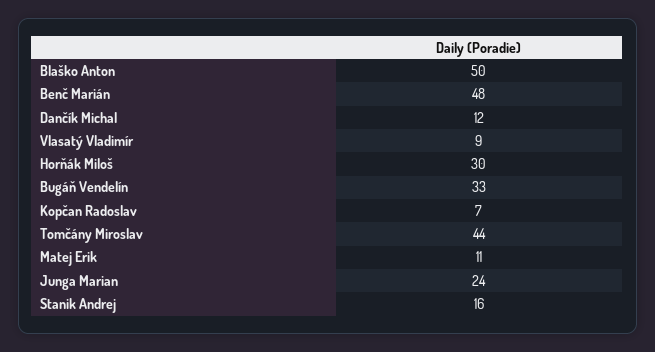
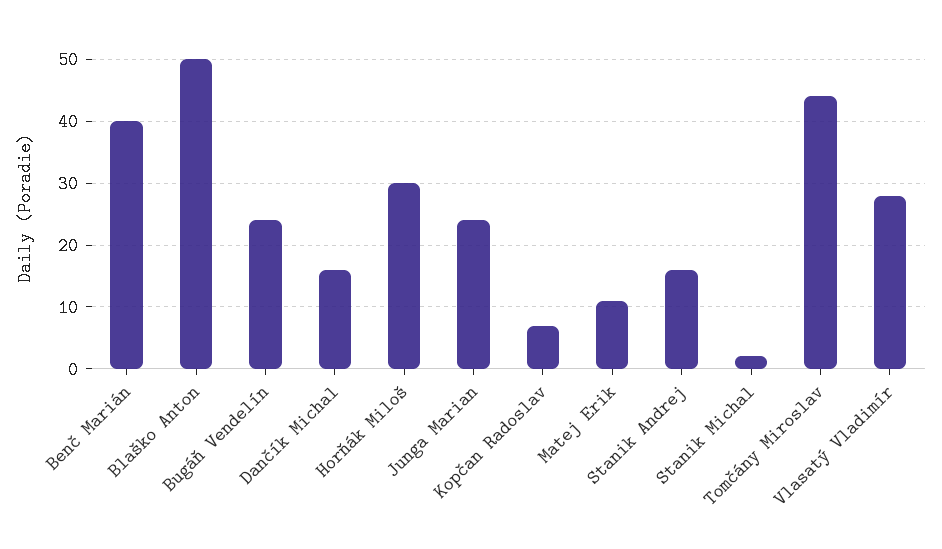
Benč Marián: 48 -> 40
Dančík Michal: 12 -> 16
Vlasatý Vladimír: 9 -> 28
Bugáň Vendelín: 33 -> 24
Stanik Michal: none -> 2

